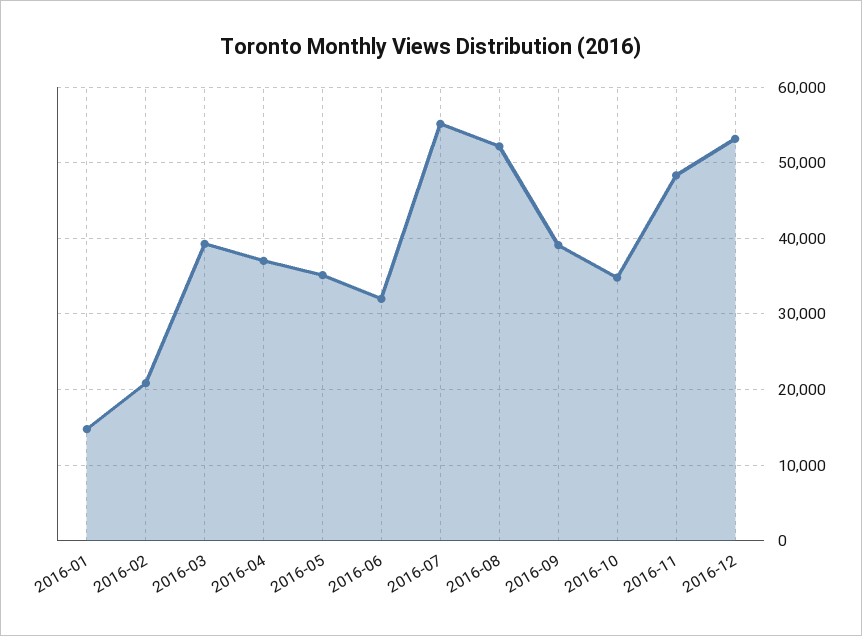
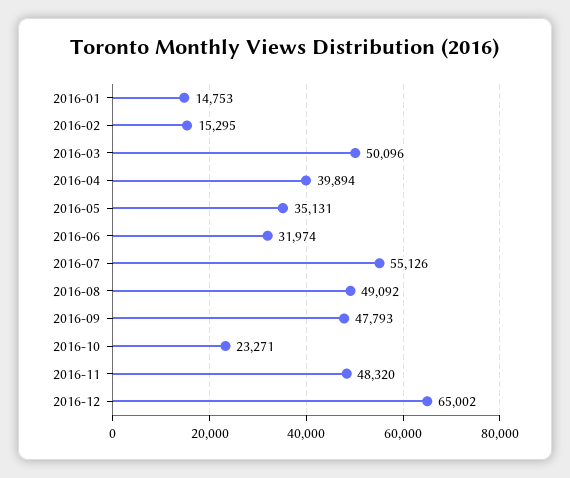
2016-02: 21000 -> 15295
2016-03: 39000 -> 50096
2016-04: 37000 -> 39894
2016-08: 52000 -> 49092
2016-09: 39000 -> 47793
2016-10: 35000 -> 23271
2016-12: 53000 -> 65002

